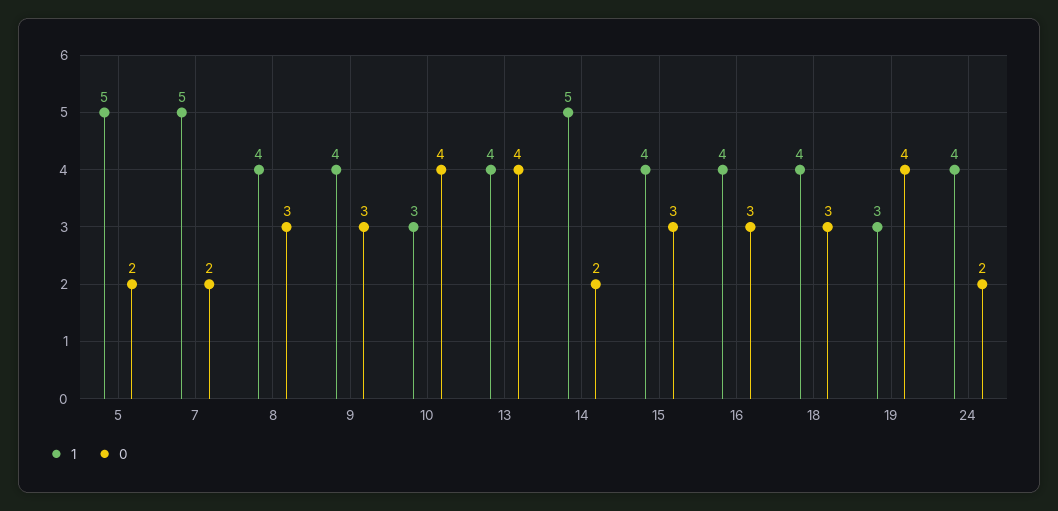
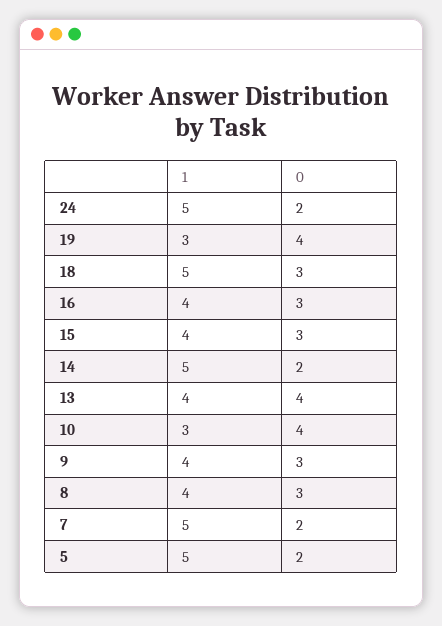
1, 18: 4 -> 5
1, 24: 4 -> 5

